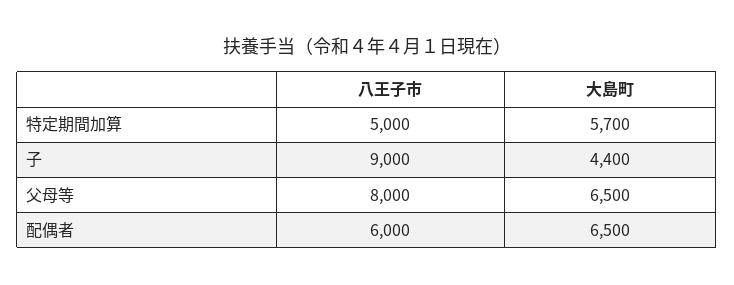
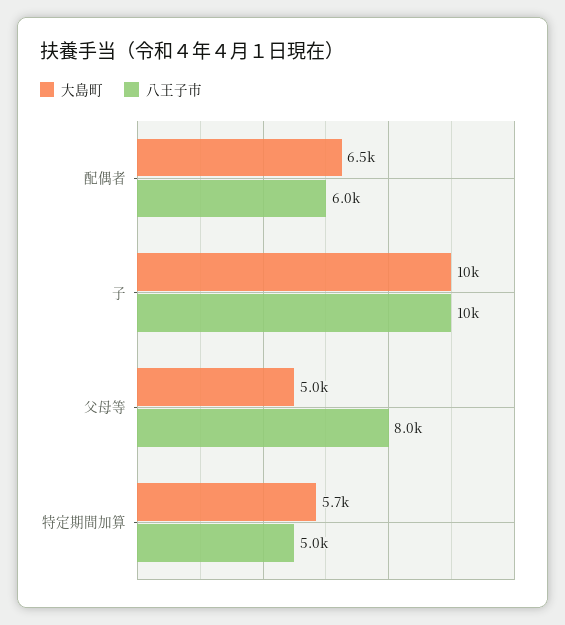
八王子市, 子: 9000 -> 10000
大島町, 子: 4400 -> 10000
大島町, 父母等: 6500 -> 5000

